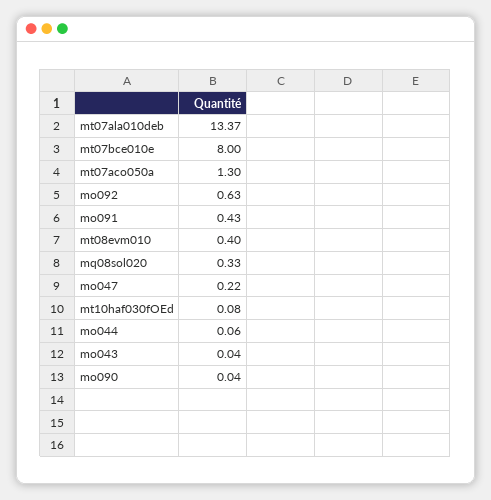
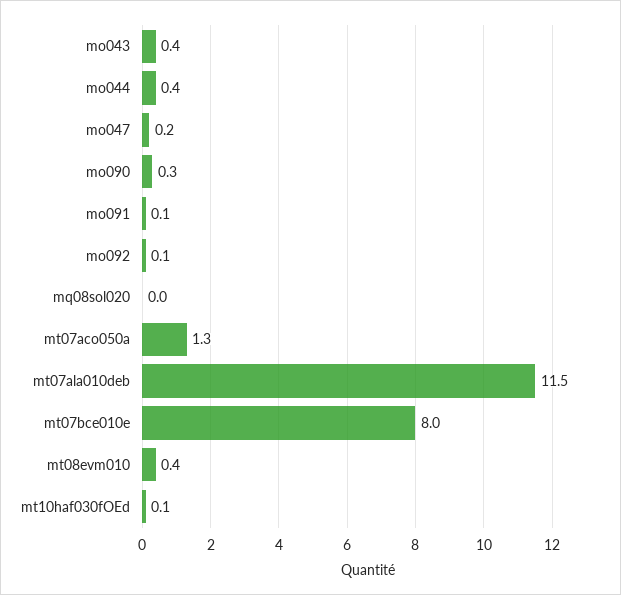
mt07ala010deb: 13.37 -> 11.5
mo092: 0.63 -> 0.1
mo091: 0.43 -> 0.1
mq08sol020: 0.33 -> 0
mo044: 0.06 -> 0.4
mo043: 0.04 -> 0.4
mo090: 0.04 -> 0.3

